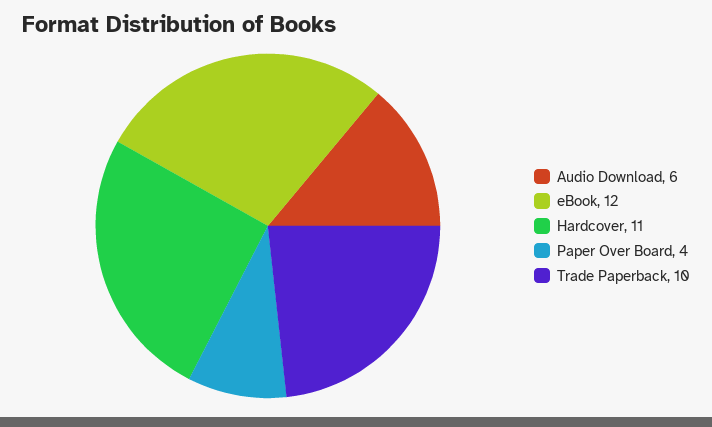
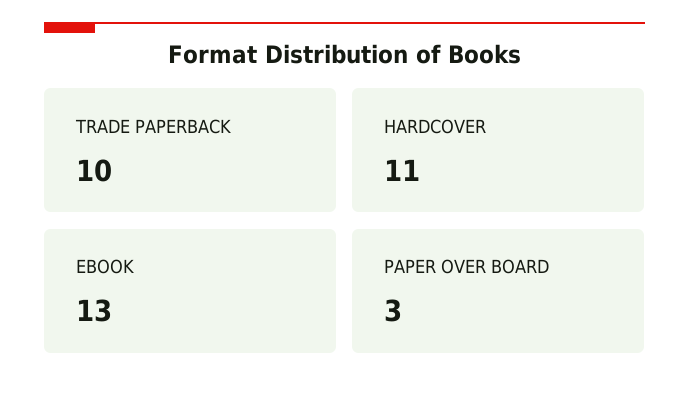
Audio Download: 6 -> none
eBook: 12 -> 13
Paper Over Board: 4 -> 3

